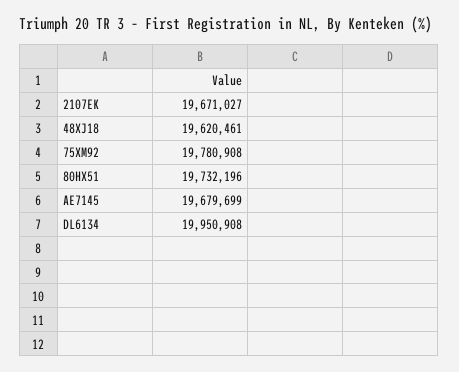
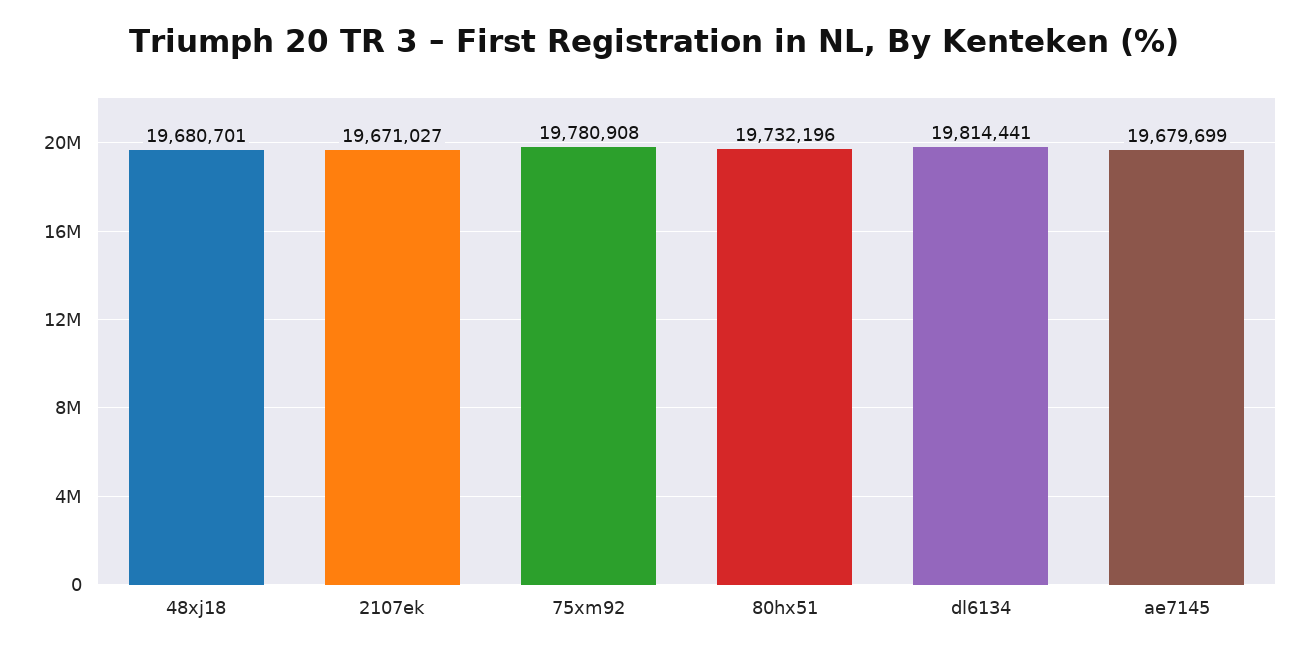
48XJ18: 19620461 -> 19680701
DL6134: 19950908 -> 19814441

